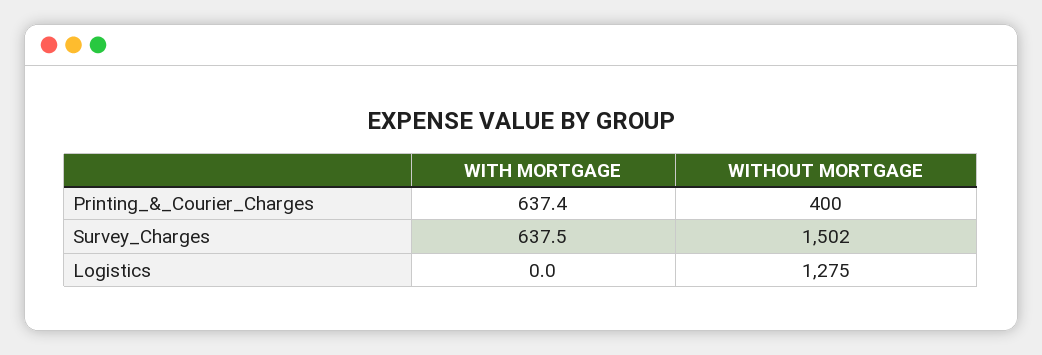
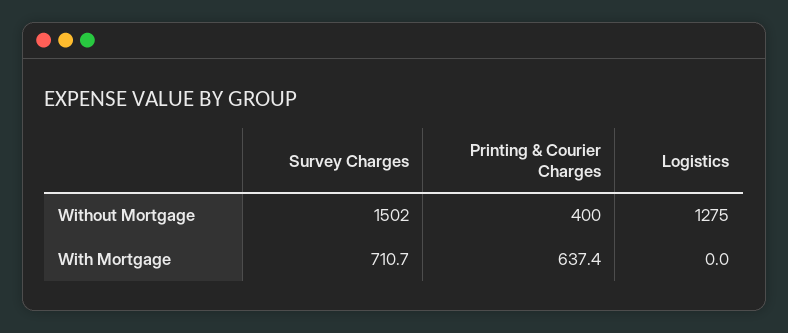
WITH MORTGAGE, Survey_Charges: 637.5 -> 710.7

